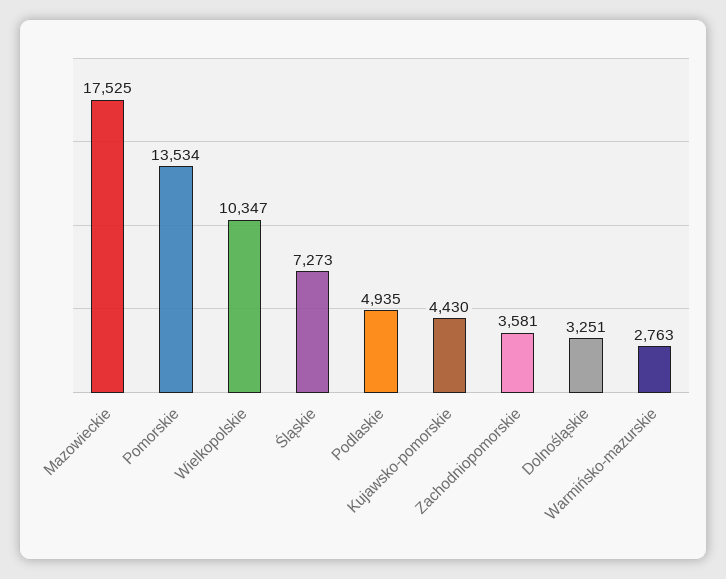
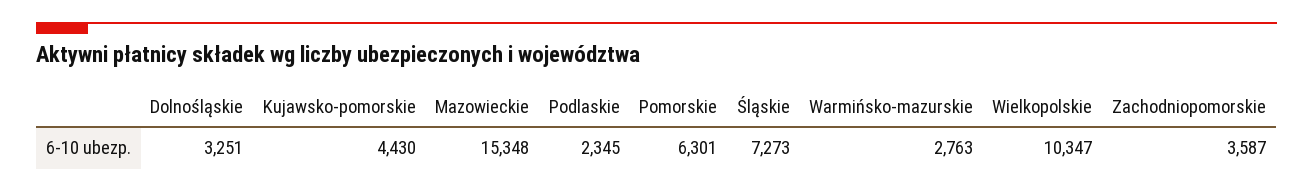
Mazowieckie: 17525 -> 15348
Pomorskie: 13534 -> 6301
Podlaskie: 4935 -> 2345
Zachodniopomorskie: 3581 -> 3587

